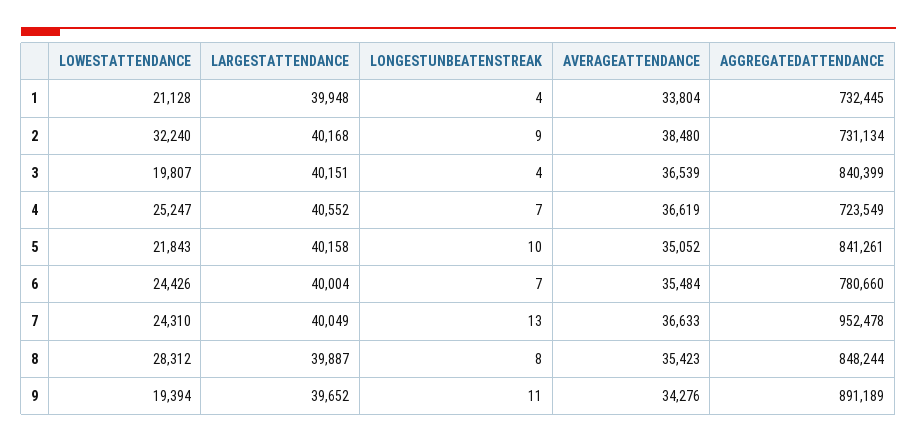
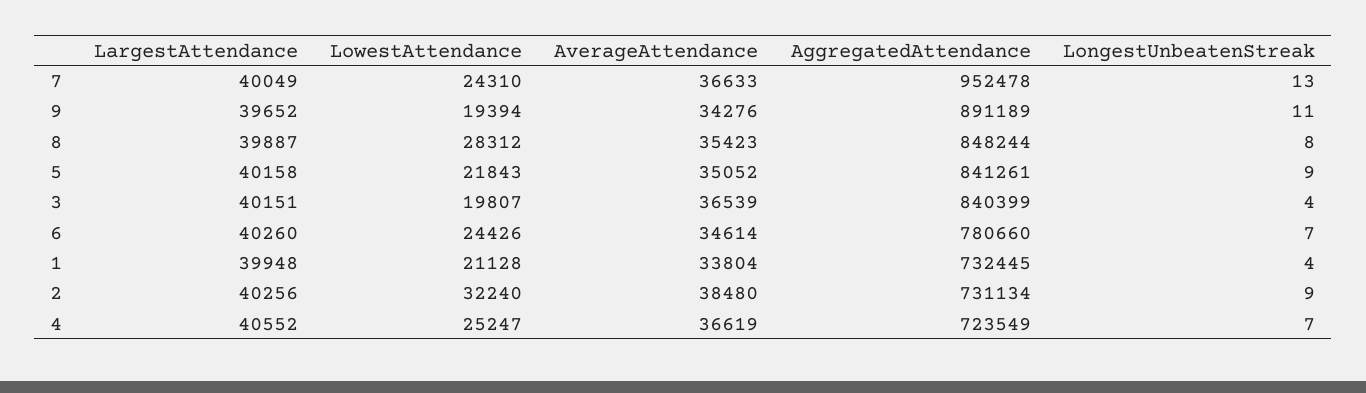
LARGESTATTENDANCE, 2: 40168 -> 40256
LONGESTUNBEATENSTREAK, 5: 10 -> 9
LARGESTATTENDANCE, 6: 40004 -> 40260
AVERAGEATTENDANCE, 6: 35484 -> 34614

